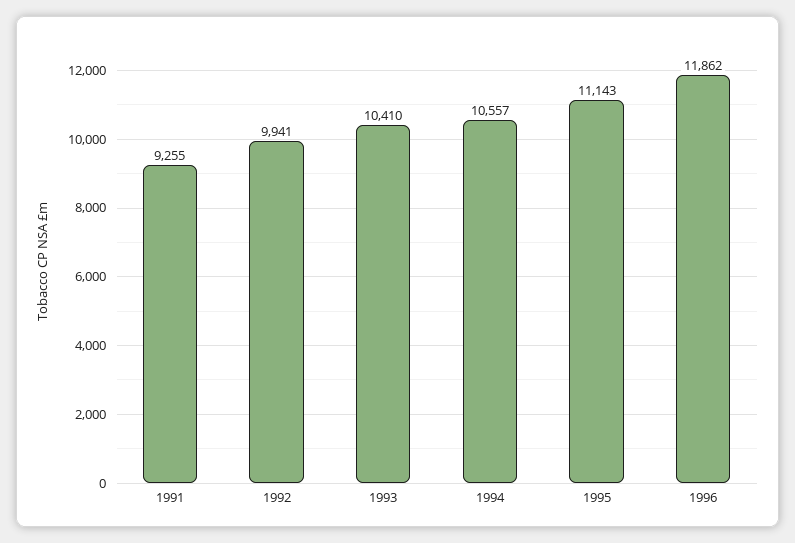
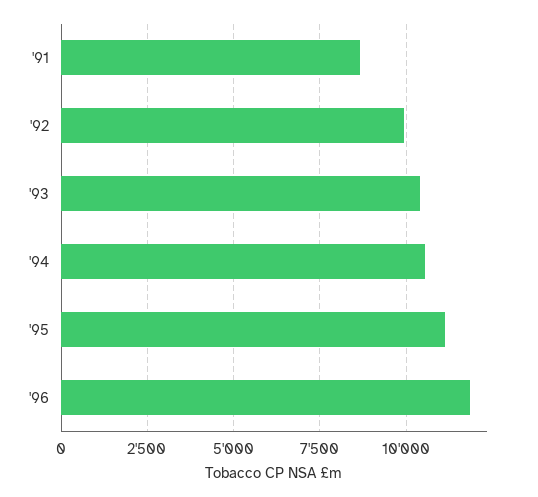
1991: 9255 -> 8750

